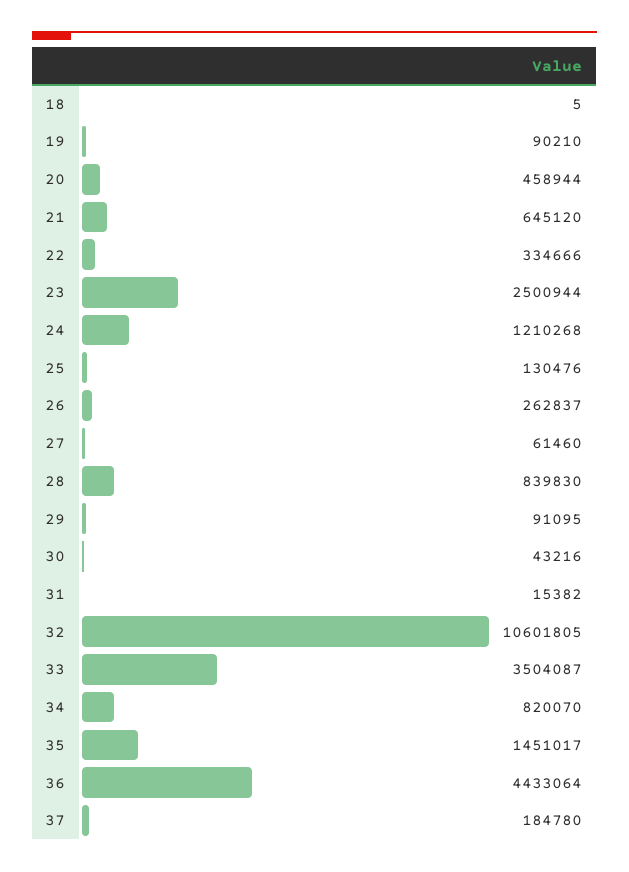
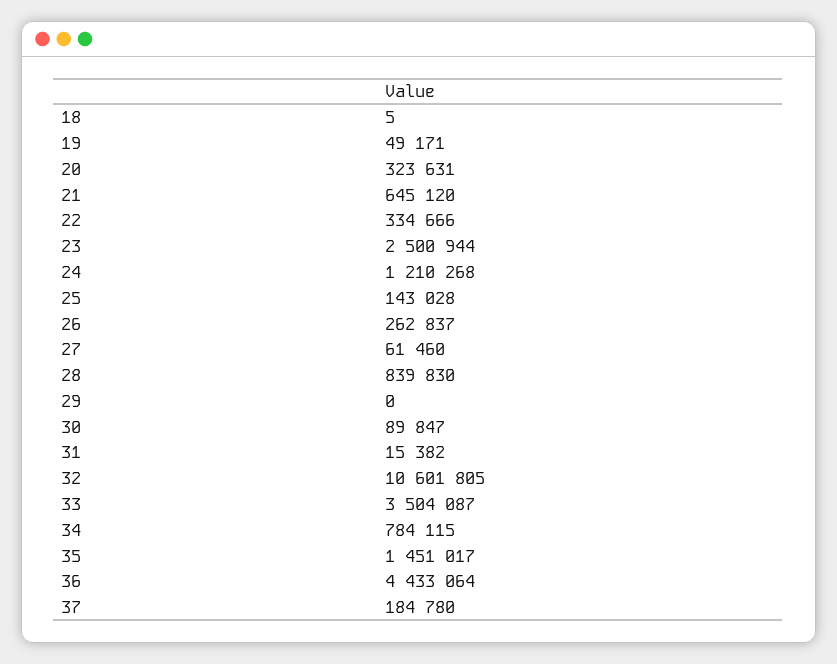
19: 90210 -> 49171
20: 458944 -> 323631
25: 130476 -> 143028
29: 91095 -> 0
30: 43216 -> 89847
34: 820070 -> 784115

